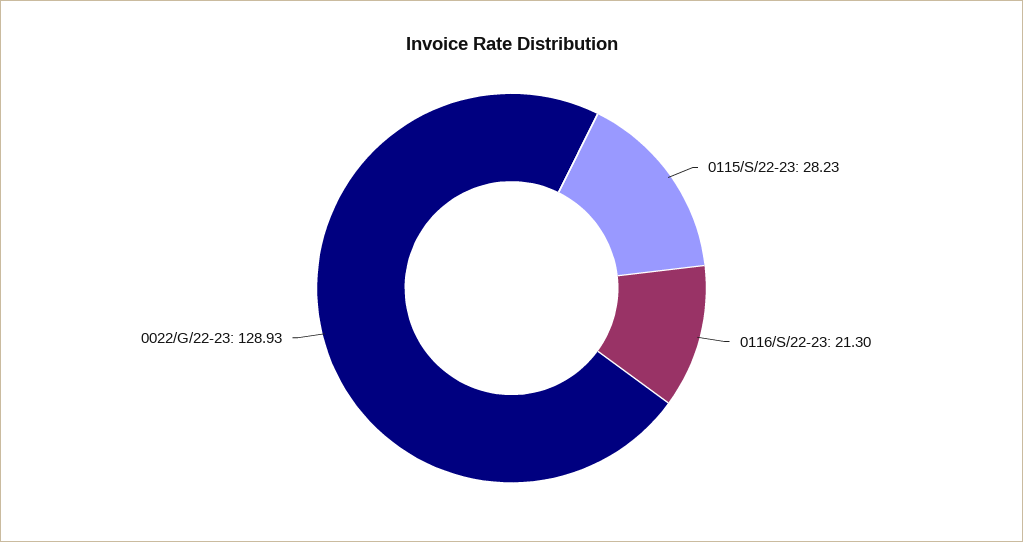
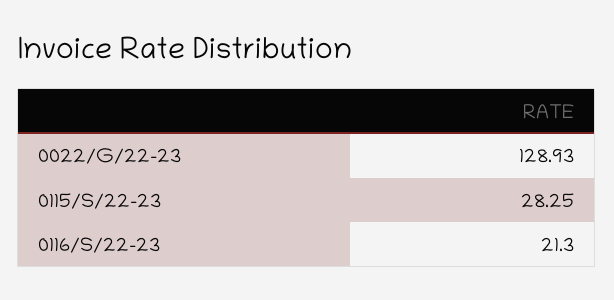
0115/S/22-23: 28.23 -> 28.25

